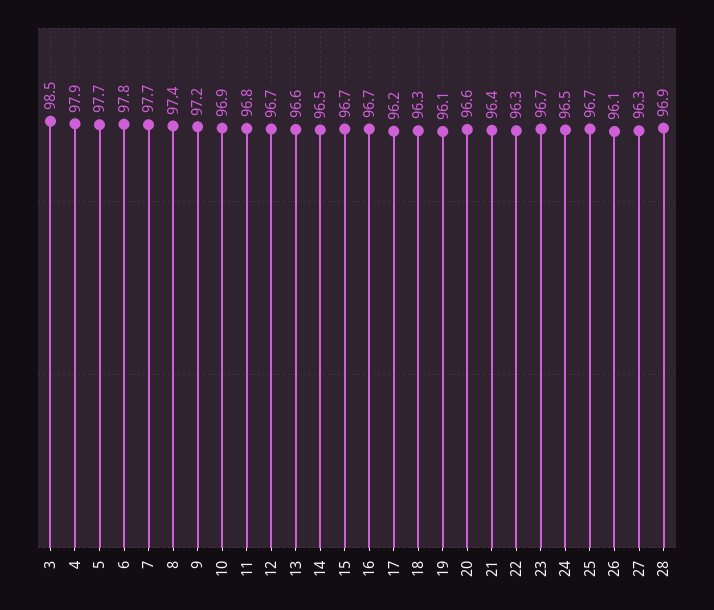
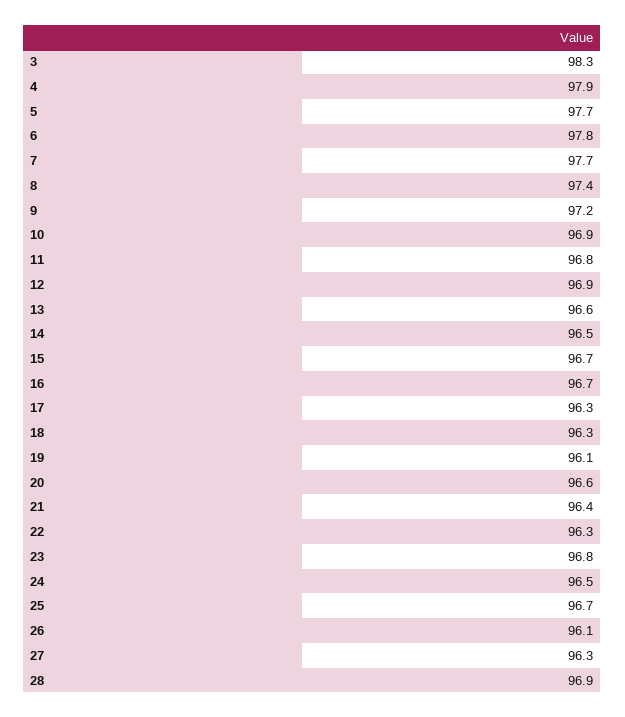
3: 98.5 -> 98.3
12: 96.7 -> 96.9
17: 96.2 -> 96.3
23: 96.7 -> 96.8

